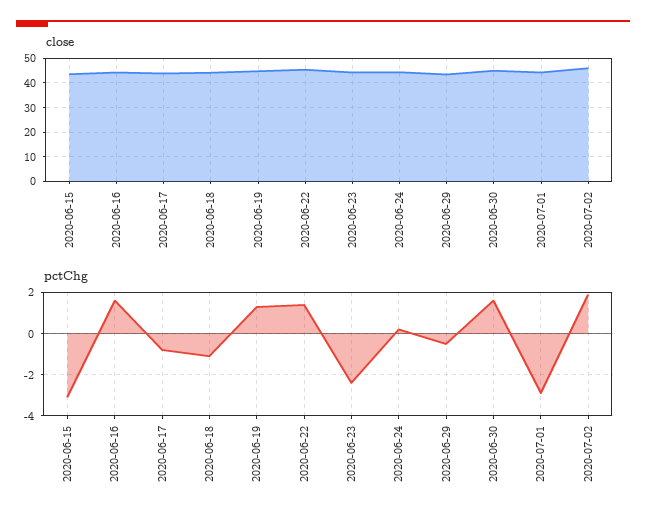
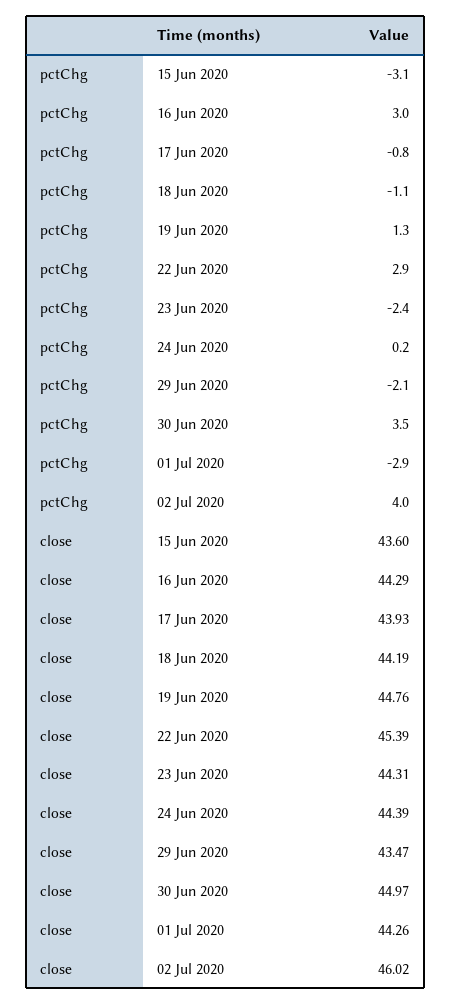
pctChg, 2020-06-16: 1.5 -> 3
pctChg, 2020-06-22: 1.5 -> 2.9
pctChg, 2020-06-29: -0.5 -> -2.1
pctChg, 2020-06-30: 1.5 -> 3.5
pctChg, 2020-07-02: 2 -> 4

